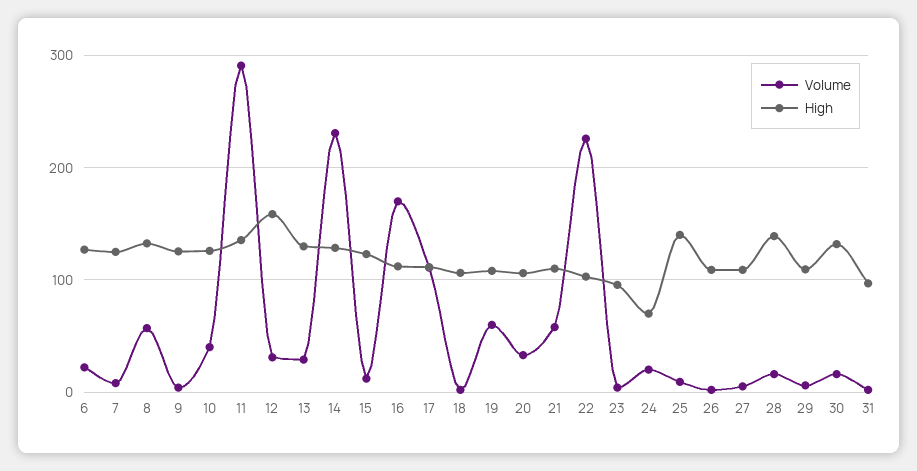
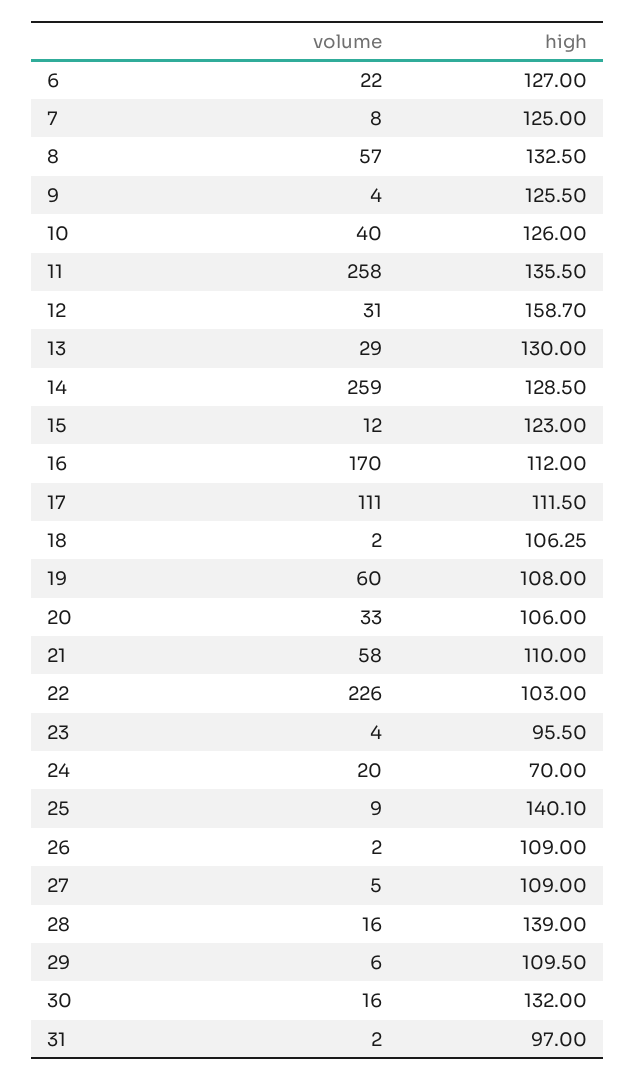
Volume, 11: 290 -> 258
Volume, 14: 230 -> 259

